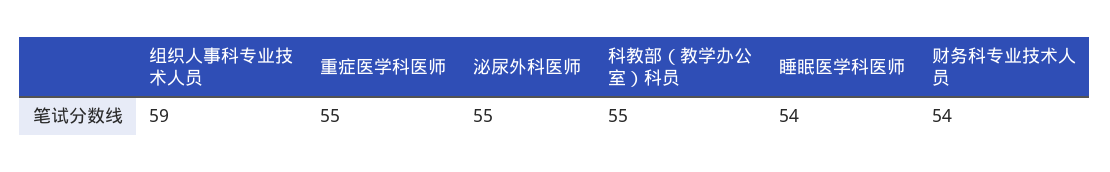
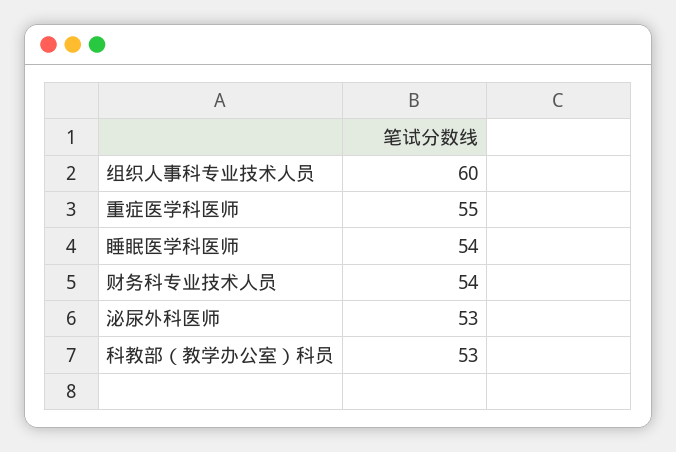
组织人事科专业技术人员: 59 -> 60
泌尿外科医师: 55 -> 53
科教部（教学办公室）科员: 55 -> 53

